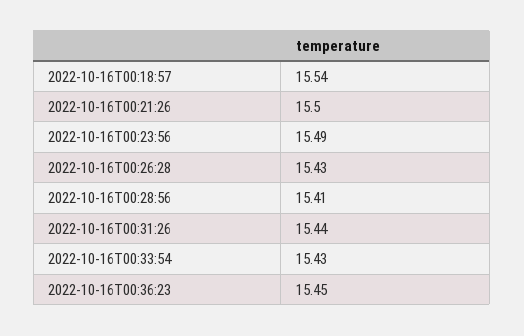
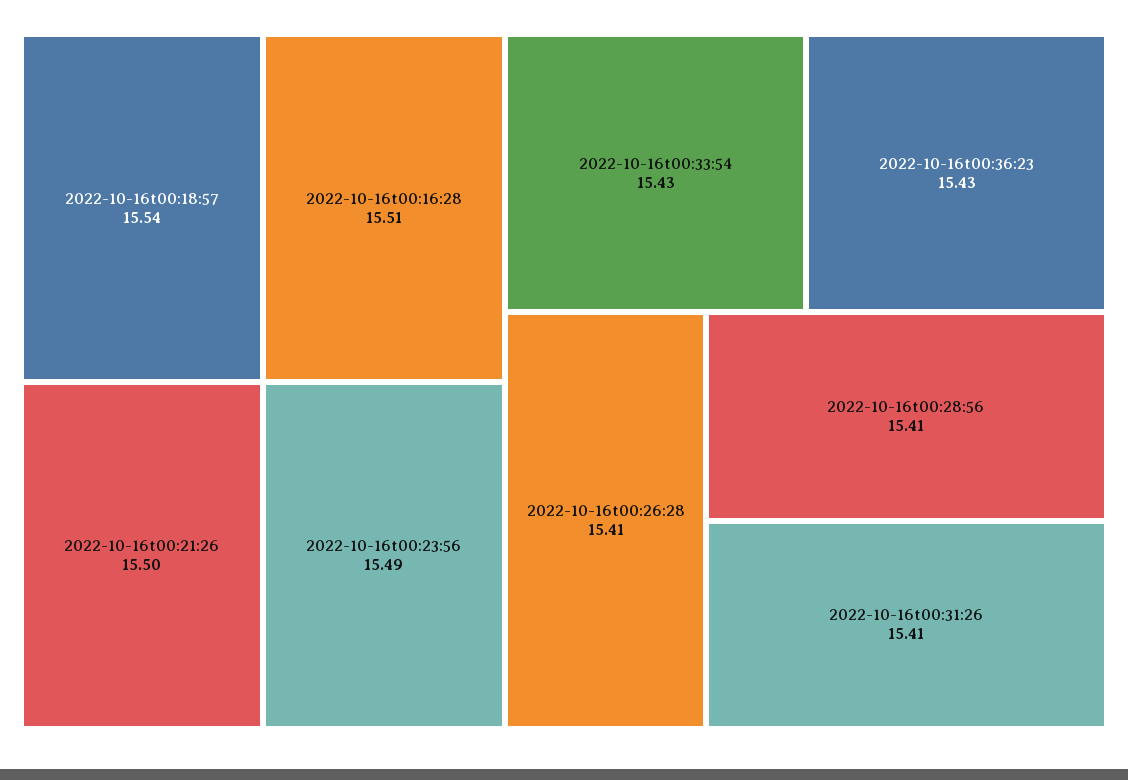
2022-10-16T00:26:28: 15.43 -> 15.41
2022-10-16T00:31:26: 15.44 -> 15.41
2022-10-16T00:36:23: 15.45 -> 15.43
2022-10-16t00:16:28: none -> 15.51

